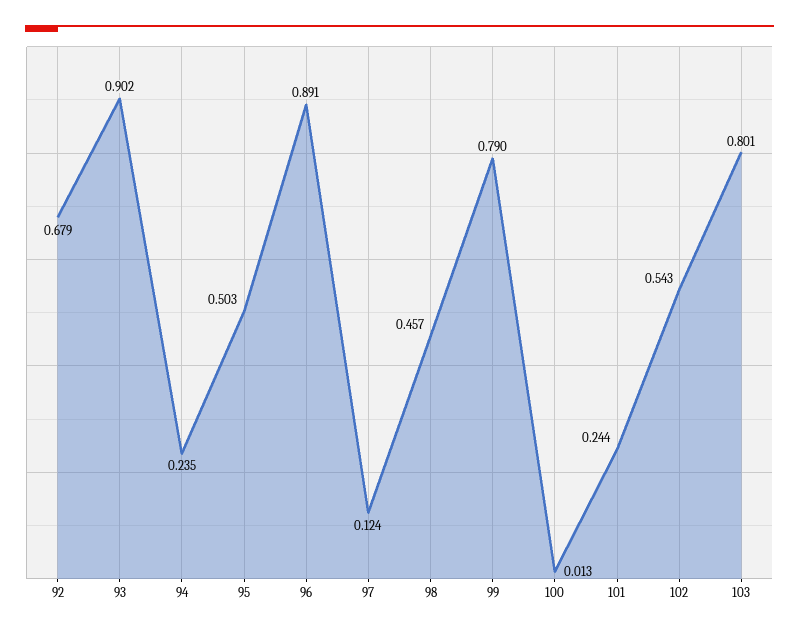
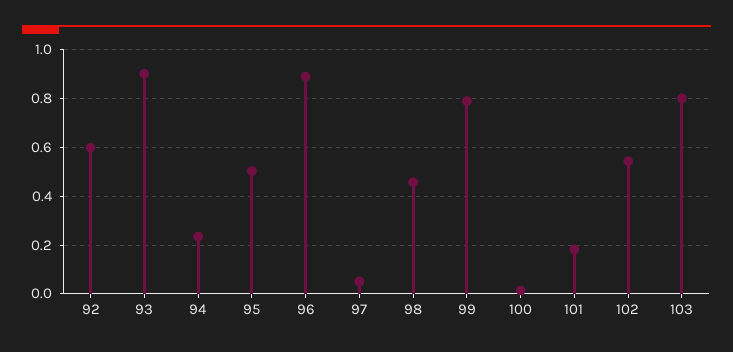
92: 0.679 -> 0.6
97: 0.124 -> 0.05
101: 0.244 -> 0.175

